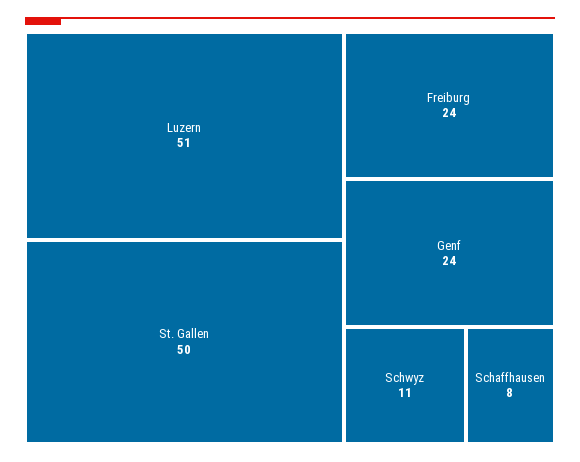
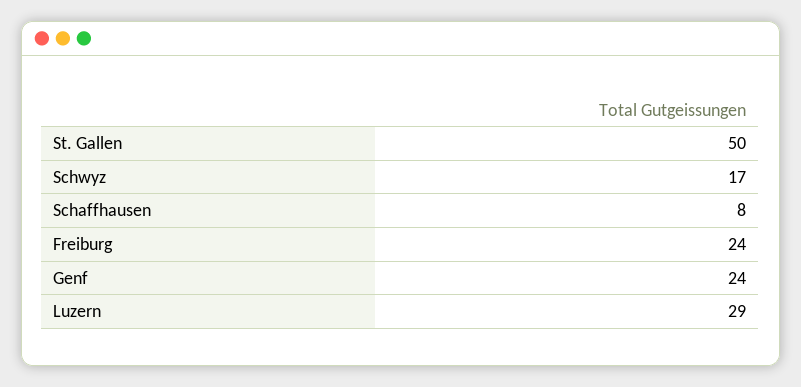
Luzern: 51 -> 29
Schwyz: 11 -> 17

